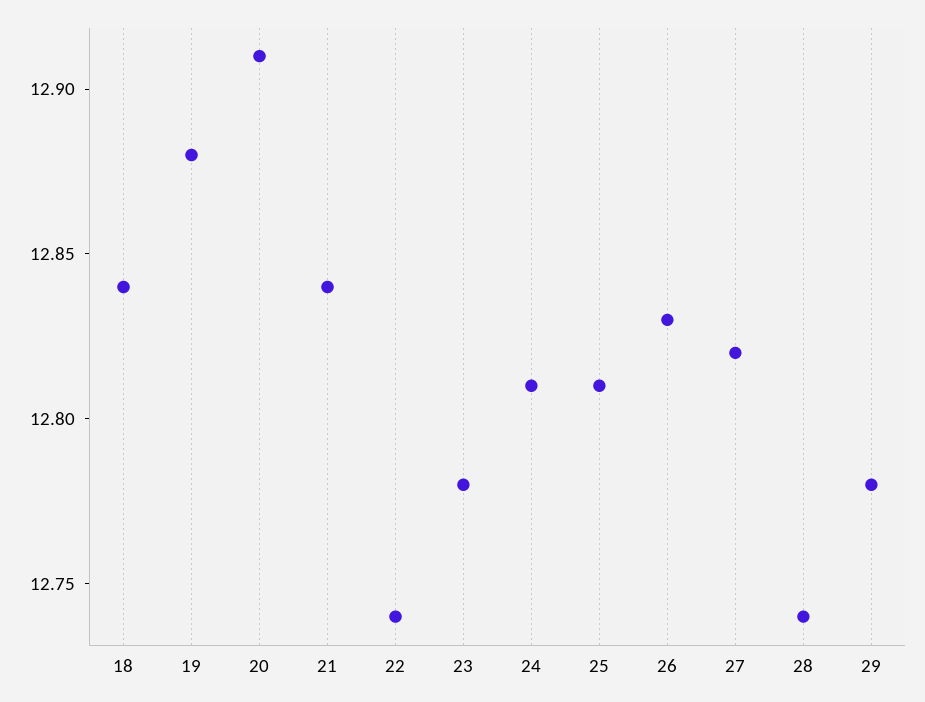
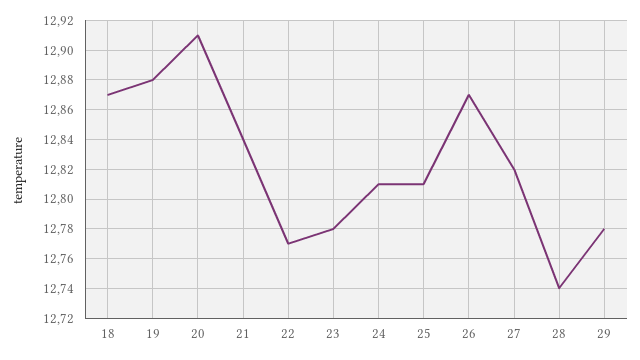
18: 12.84 -> 12.87
22: 12.74 -> 12.77
26: 12.83 -> 12.87

